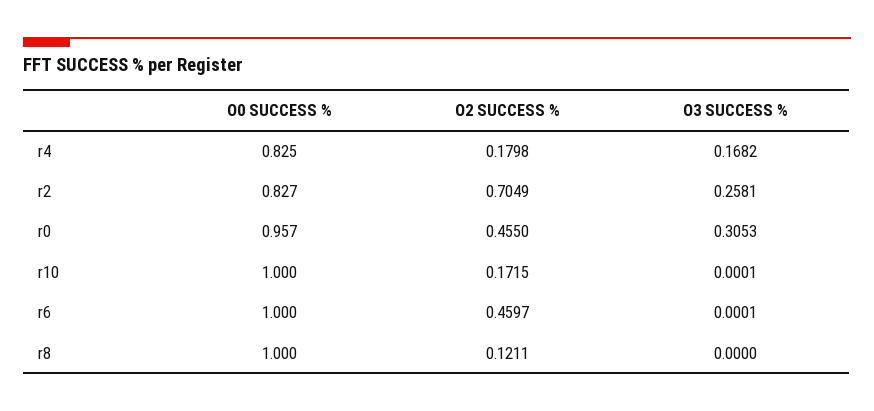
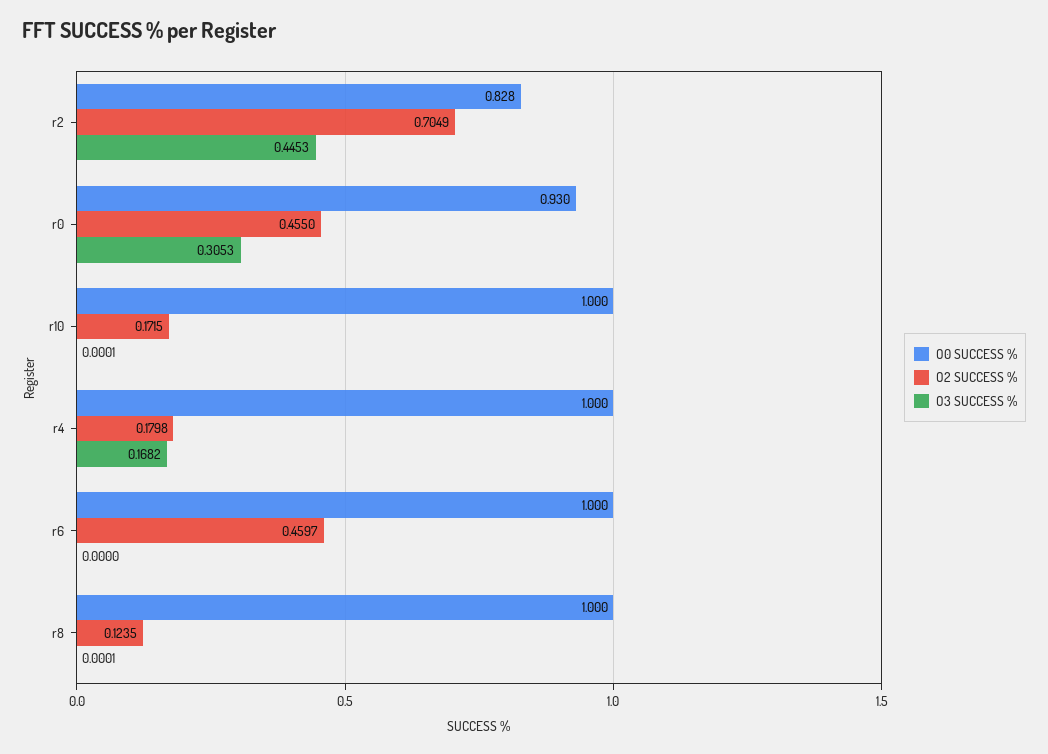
O0 SUCCESS %, r4: 0.825 -> 1
O0 SUCCESS %, r2: 0.827 -> 0.828
O3 SUCCESS %, r2: 0.2581 -> 0.4453
O0 SUCCESS %, r0: 0.957 -> 0.93
O3 SUCCESS %, r6: 0.0001 -> 0
O2 SUCCESS %, r8: 0.1211 -> 0.1235
O3 SUCCESS %, r8: 0 -> 0.0001

